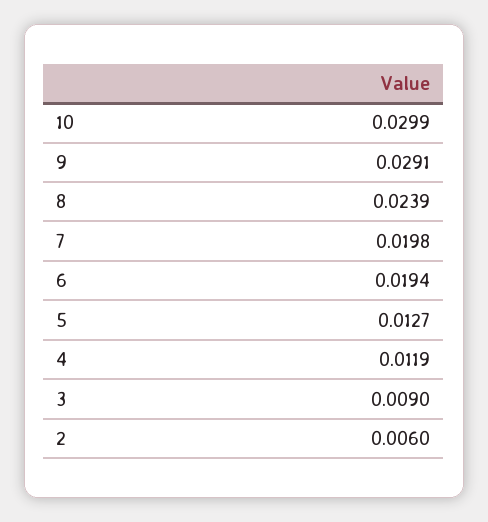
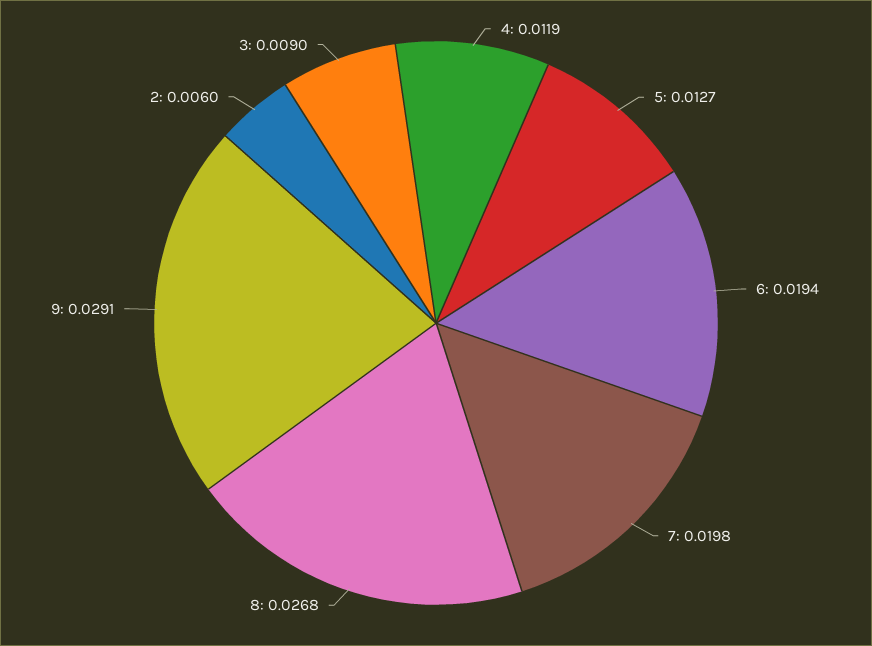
10: 0.0299 -> none
8: 0.0239 -> 0.0268

